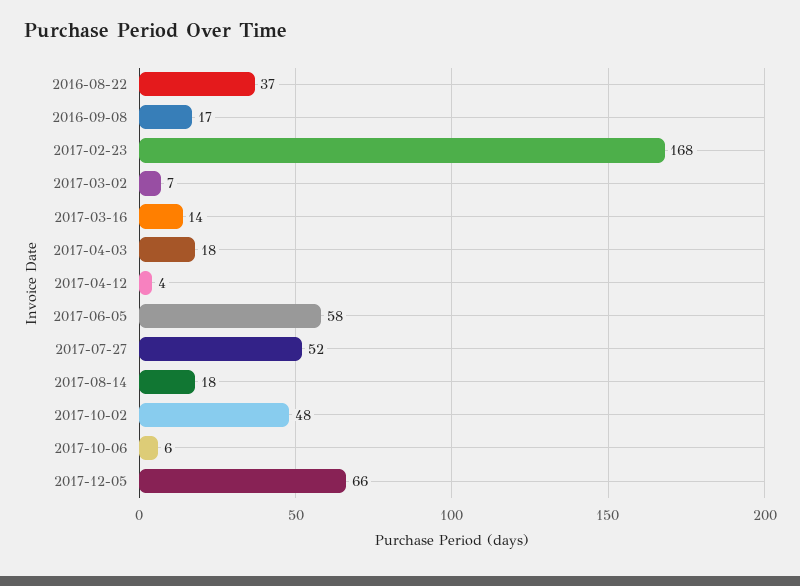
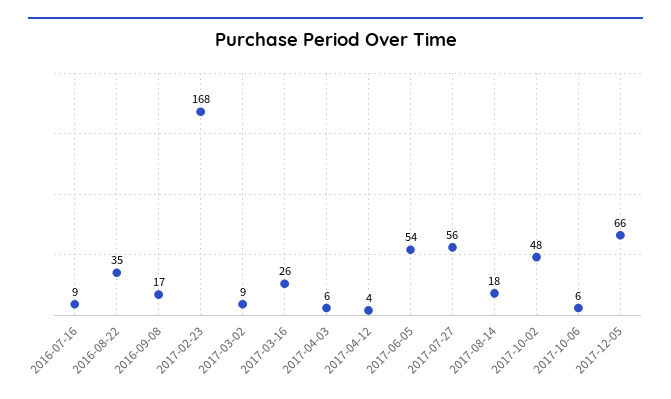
2016-08-22: 37 -> 35
2017-03-02: 7 -> 9
2017-03-16: 14 -> 26
2017-04-03: 18 -> 6
2017-06-05: 58 -> 54
2017-07-27: 52 -> 56
2016-07-16: none -> 9

